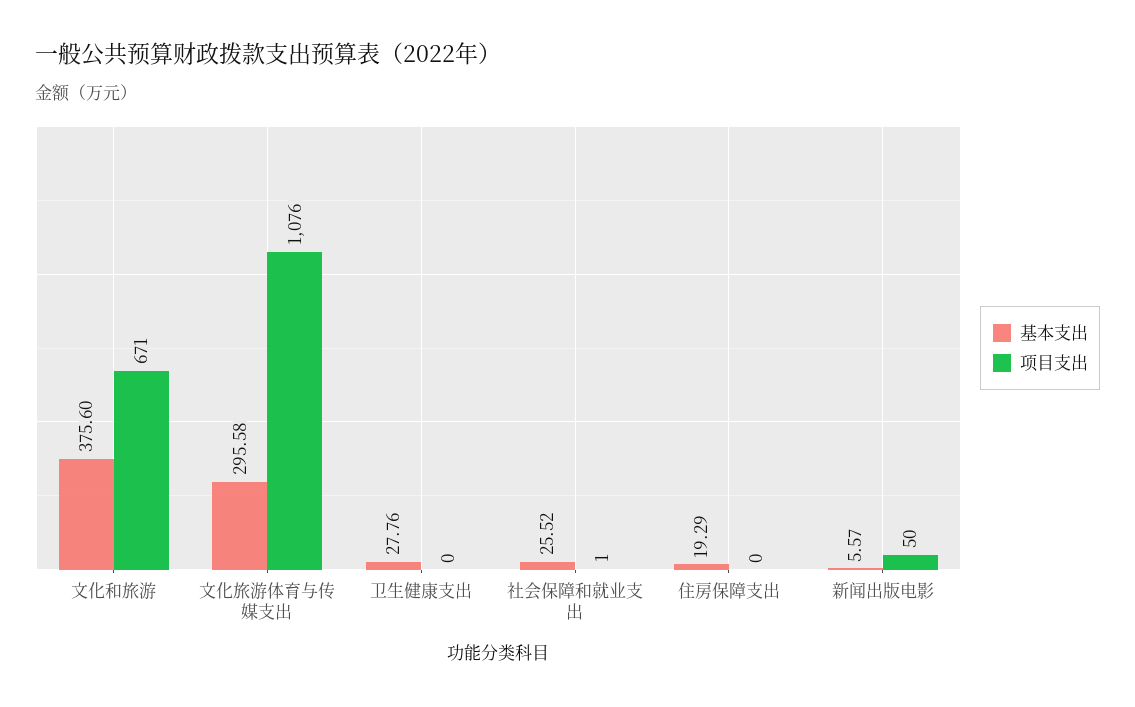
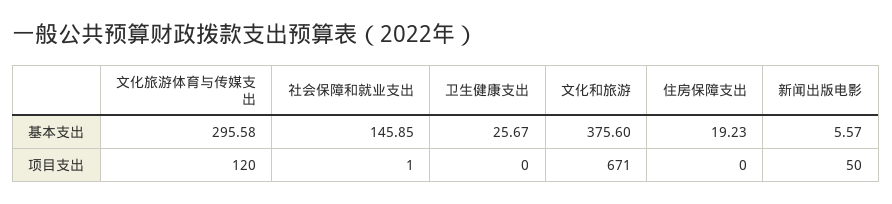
项目支出, 文化旅游体育与传媒支出: 1076 -> 120
基本支出, 卫生健康支出: 27.76 -> 25.67
基本支出, 社会保障和就业支出: 25.52 -> 145.85
基本支出, 住房保障支出: 19.29 -> 19.23

